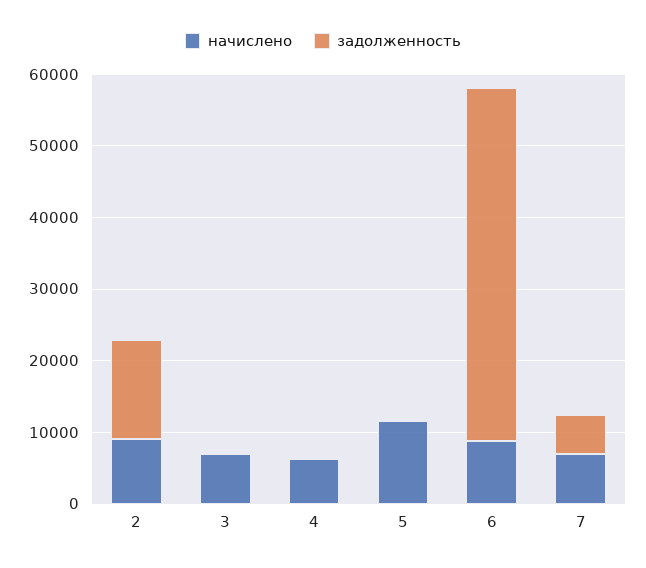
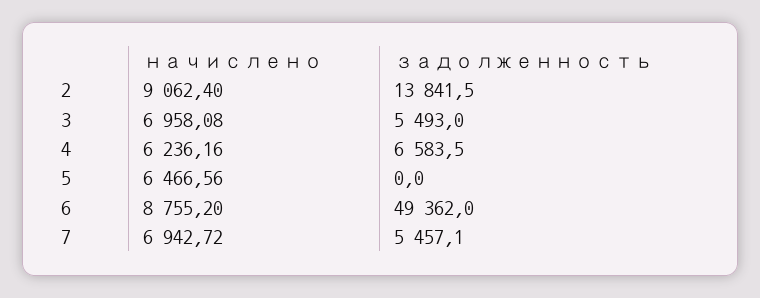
задолженность, 3: 0 -> 5493
задолженность, 4: 0 -> 6583.5
начислено, 5: 12000 -> 6466.56

